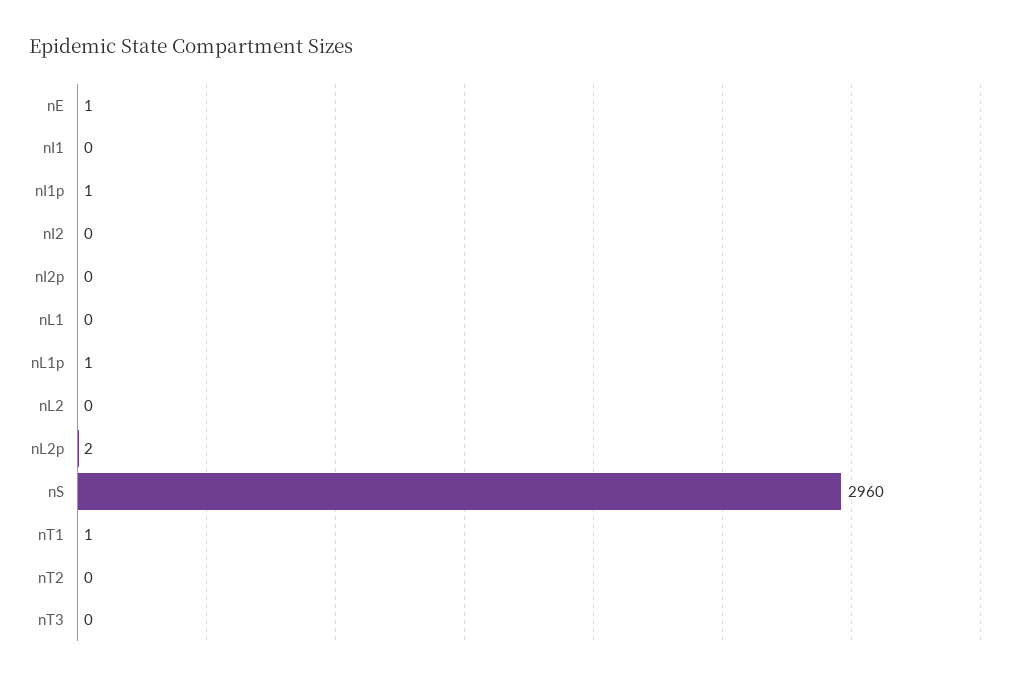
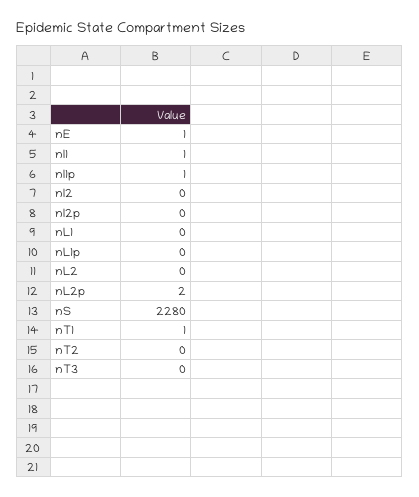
nI1: 0 -> 1
nL1p: 1 -> 0
nS: 2960 -> 2280

